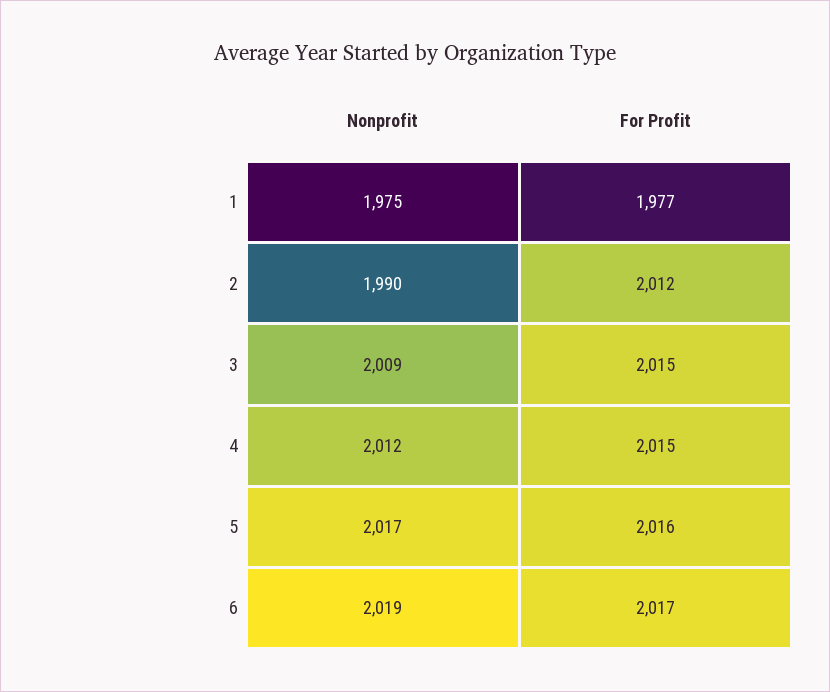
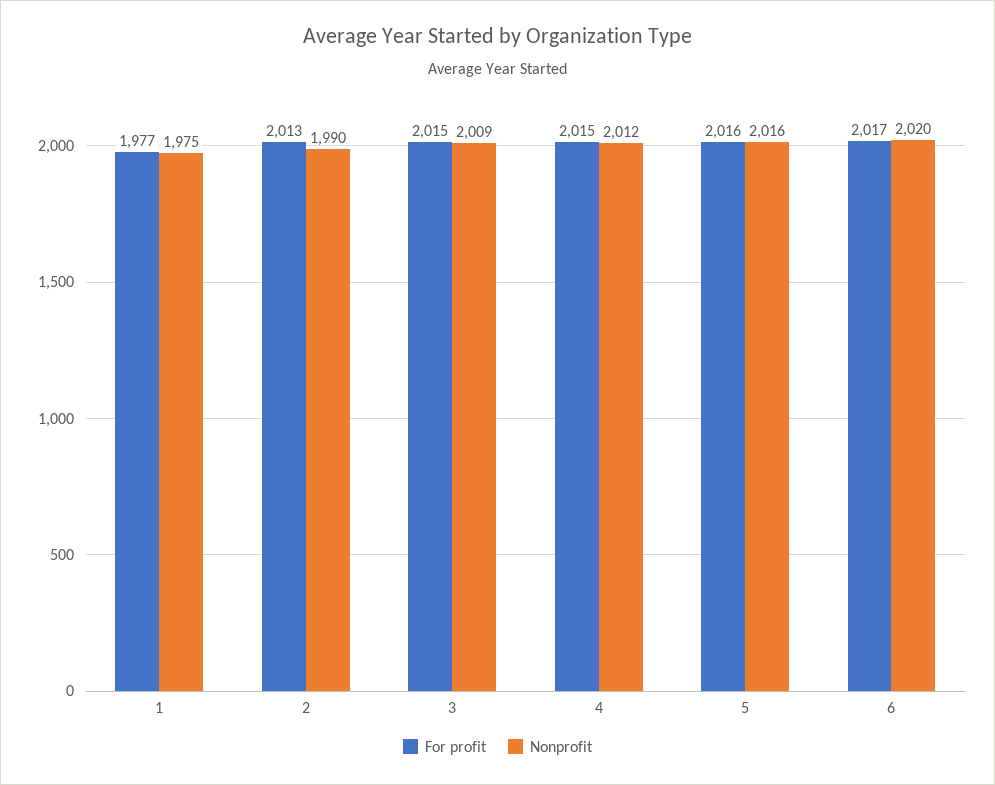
For Profit, 2: 2012 -> 2013
Nonprofit, 5: 2017 -> 2016
Nonprofit, 6: 2019 -> 2020

